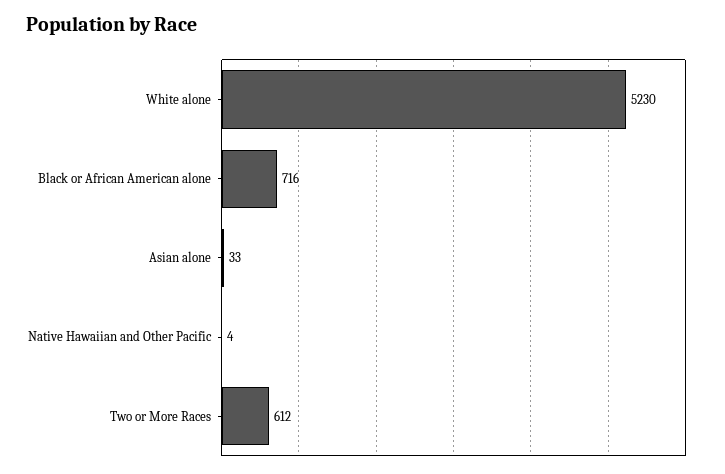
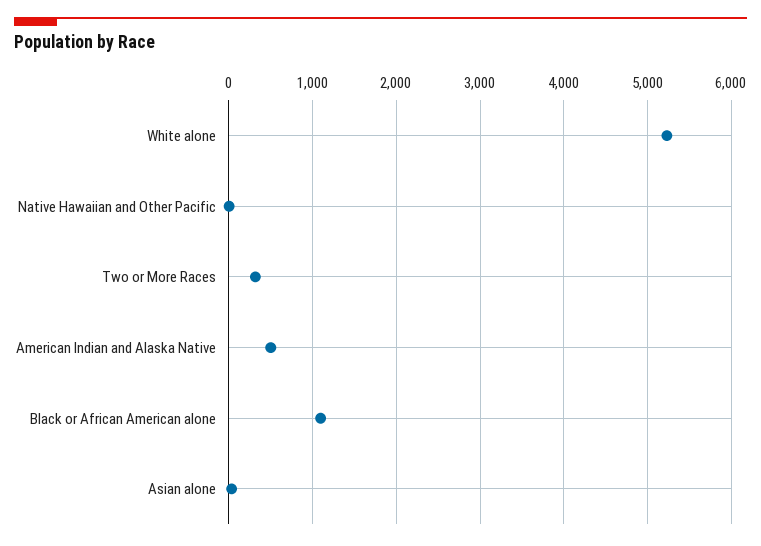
Black or African American alone: 716 -> 1100
Two or More Races: 612 -> 300
American Indian and Alaska Native: none -> 500

